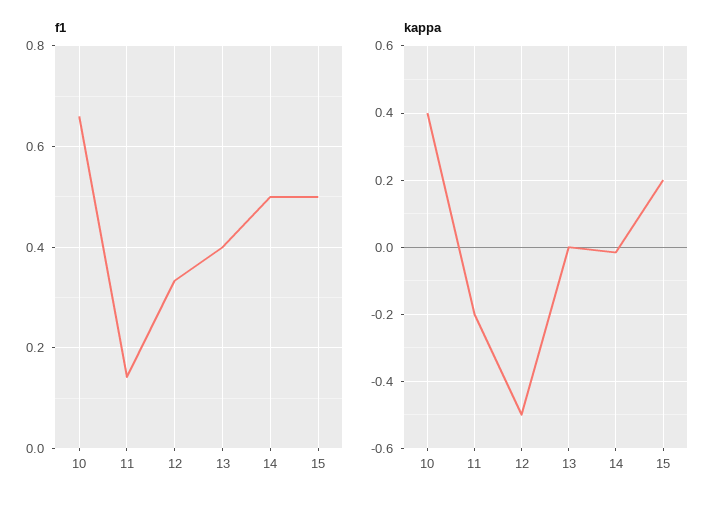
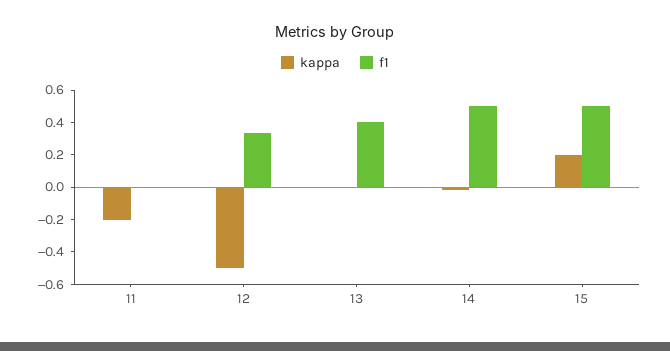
f1, 10: 0.66 -> none
f1, 11: 0.14 -> 0
kappa, 10: 0.4 -> none

